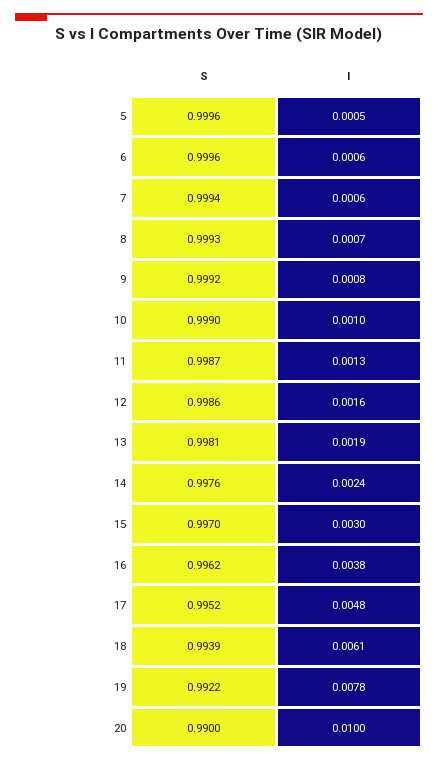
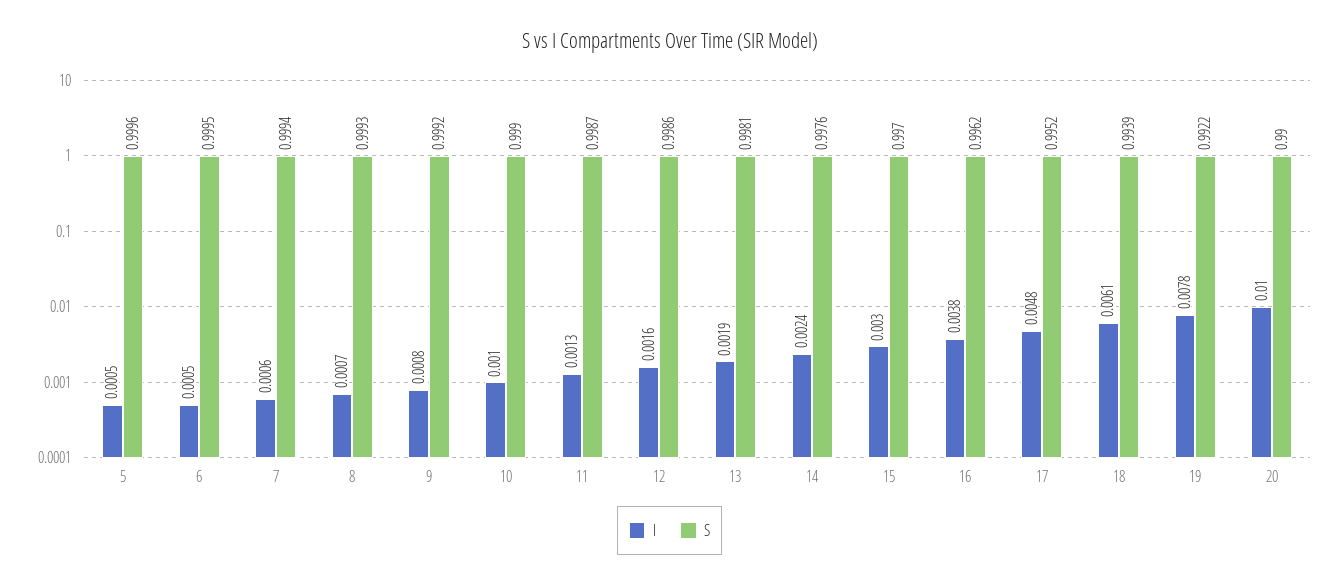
S, 6: 0.9996 -> 0.9995
I, 6: 0.0006 -> 0.0005

